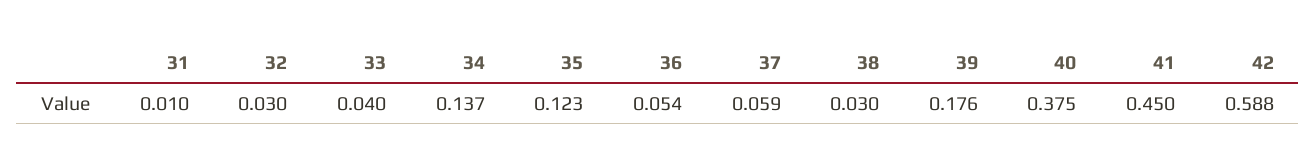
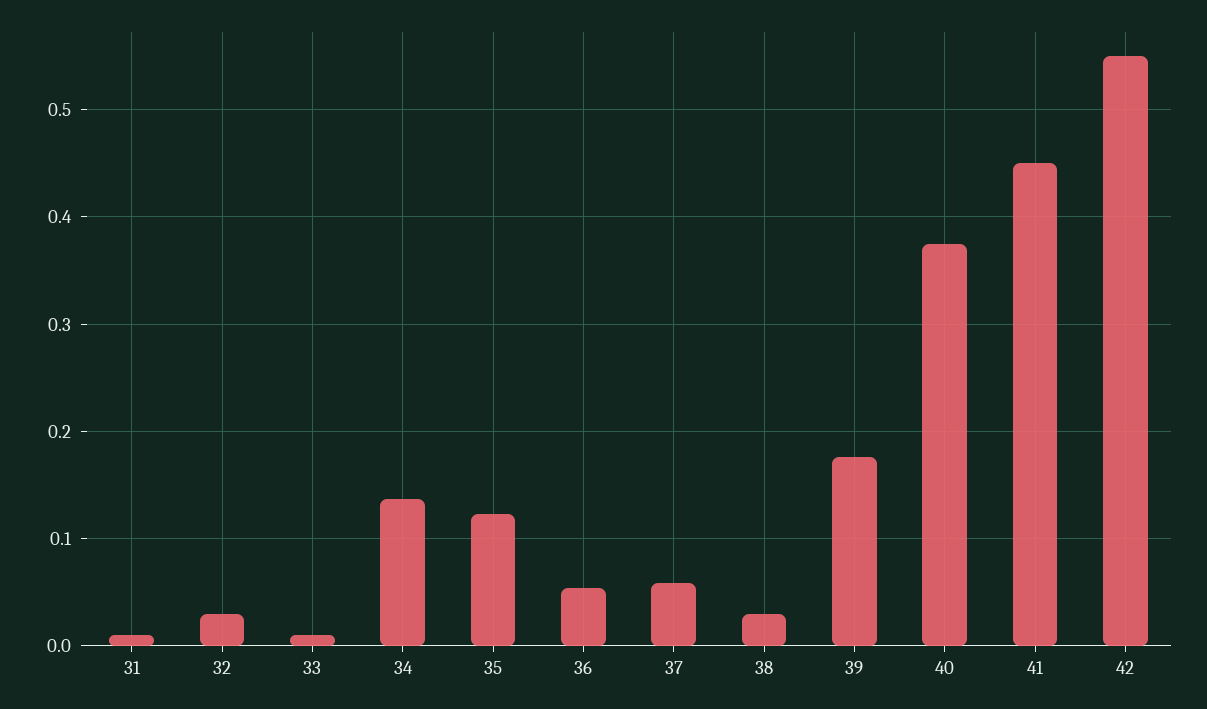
33: 0.04 -> 0.01
42: 0.588 -> 0.55

